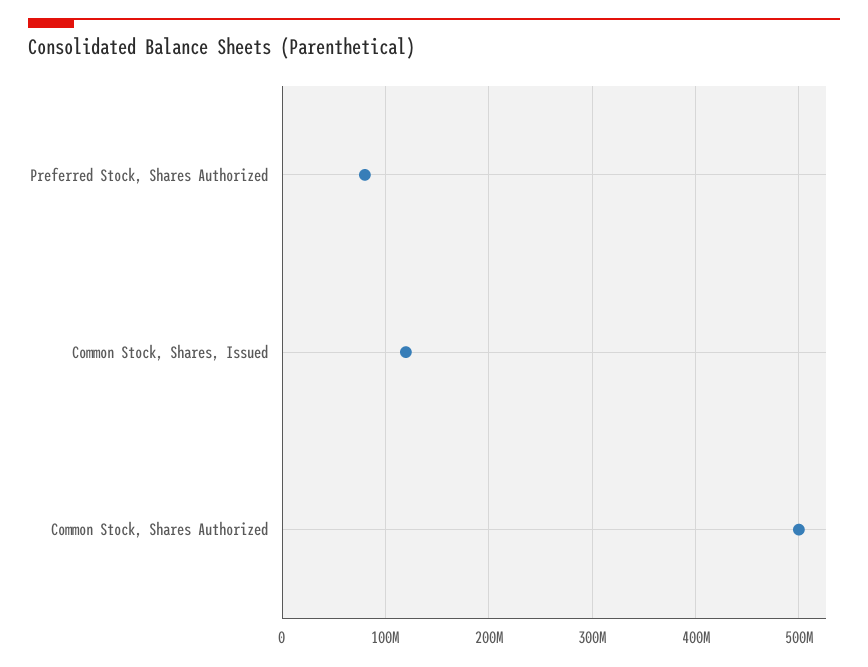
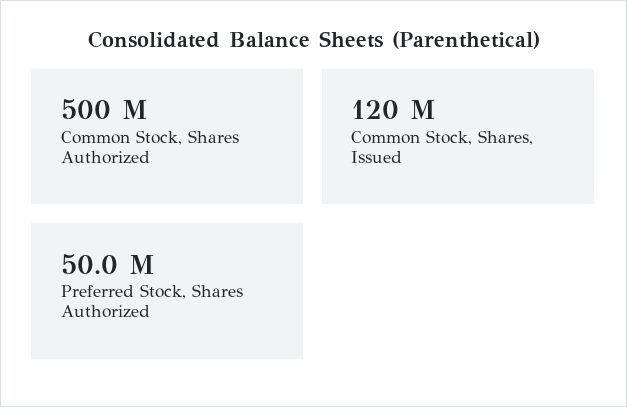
Preferred Stock, Shares Authorized: 80000000 -> 50000000

